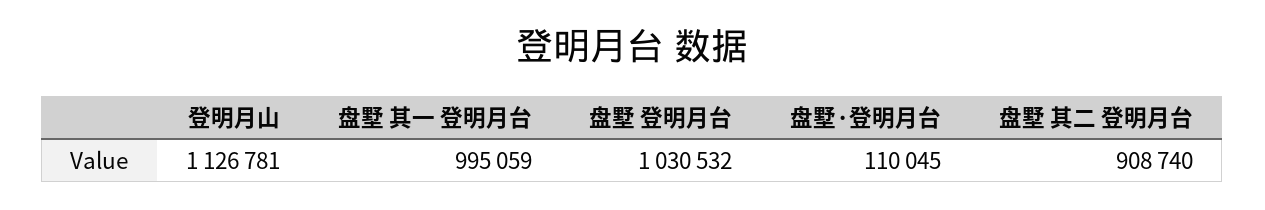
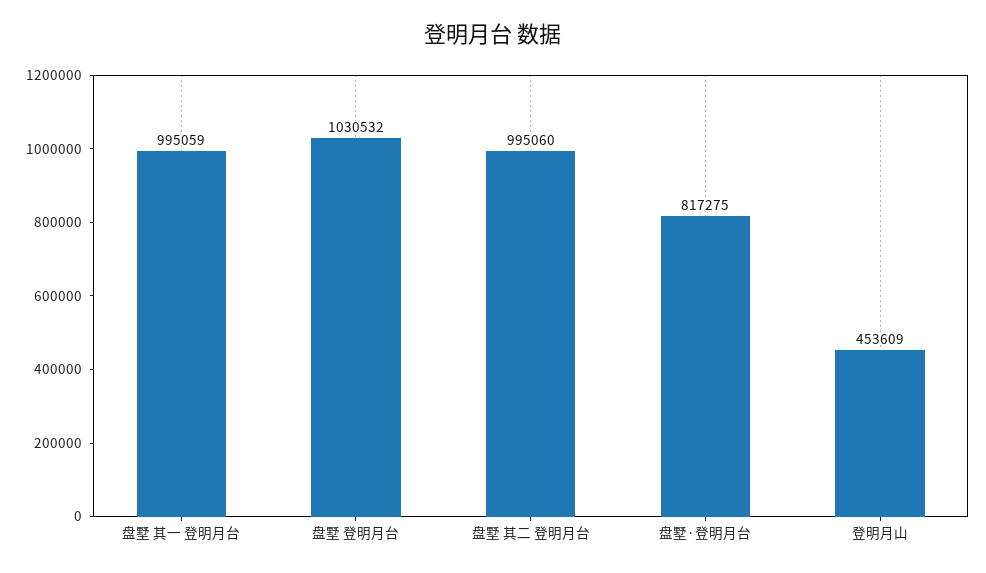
登明月山: 1126781 -> 453609
盘墅·登明月台: 110045 -> 817275
盘墅 其二 登明月台: 908740 -> 995060

